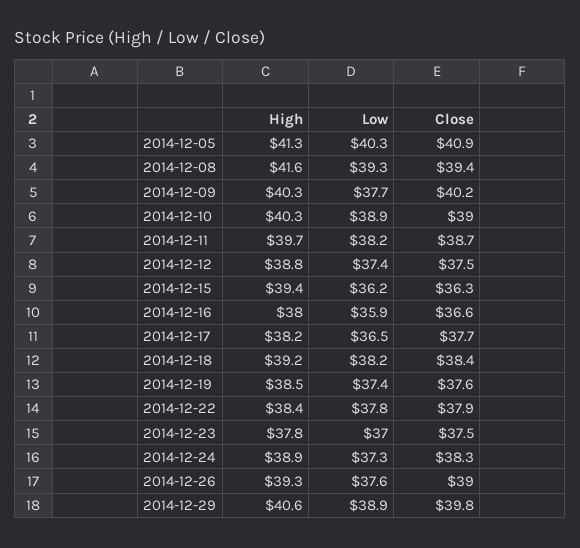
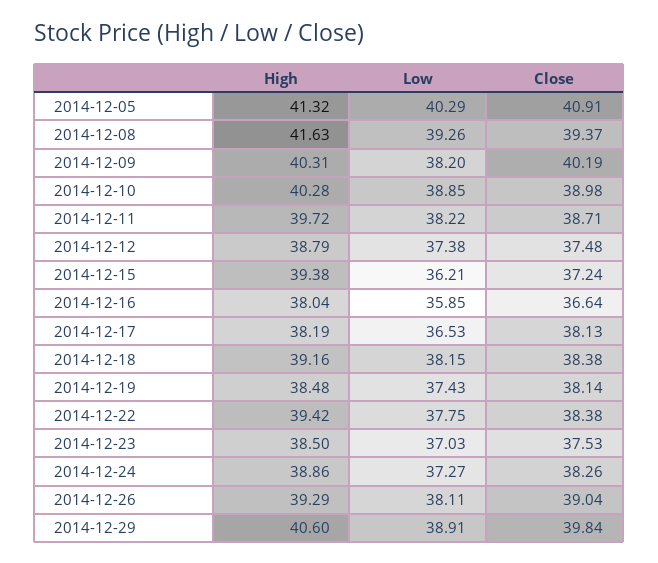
Low, 2014-12-09: 37.7 -> 38.2
Close, 2014-12-15: 36.3 -> 37.24
Close, 2014-12-17: 37.7 -> 38.13
Close, 2014-12-19: 37.6 -> 38.14
High, 2014-12-22: 38.4 -> 39.42
Close, 2014-12-22: 37.9 -> 38.38
High, 2014-12-23: 37.8 -> 38.5
Low, 2014-12-26: 37.6 -> 38.11

